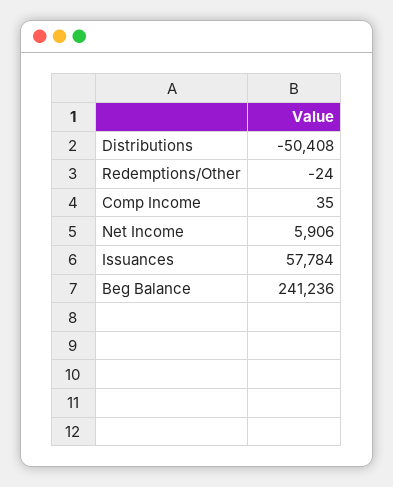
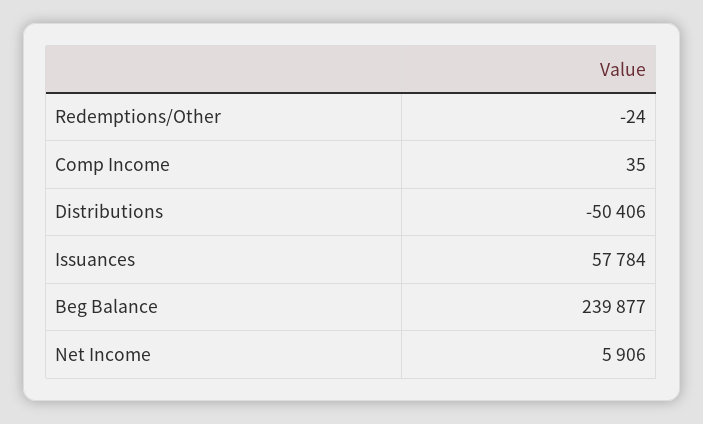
Distributions: -50408 -> -50406
Beg Balance: 241236 -> 239877

